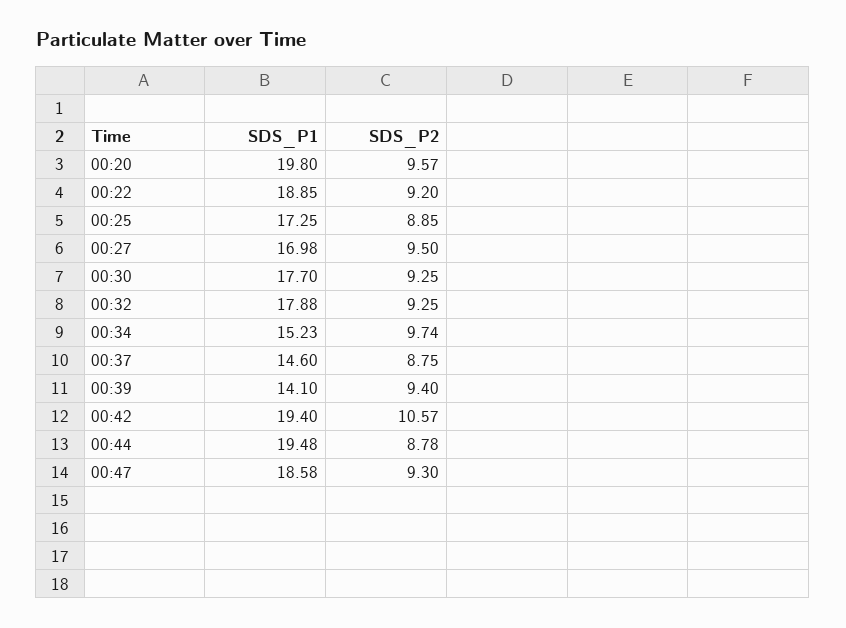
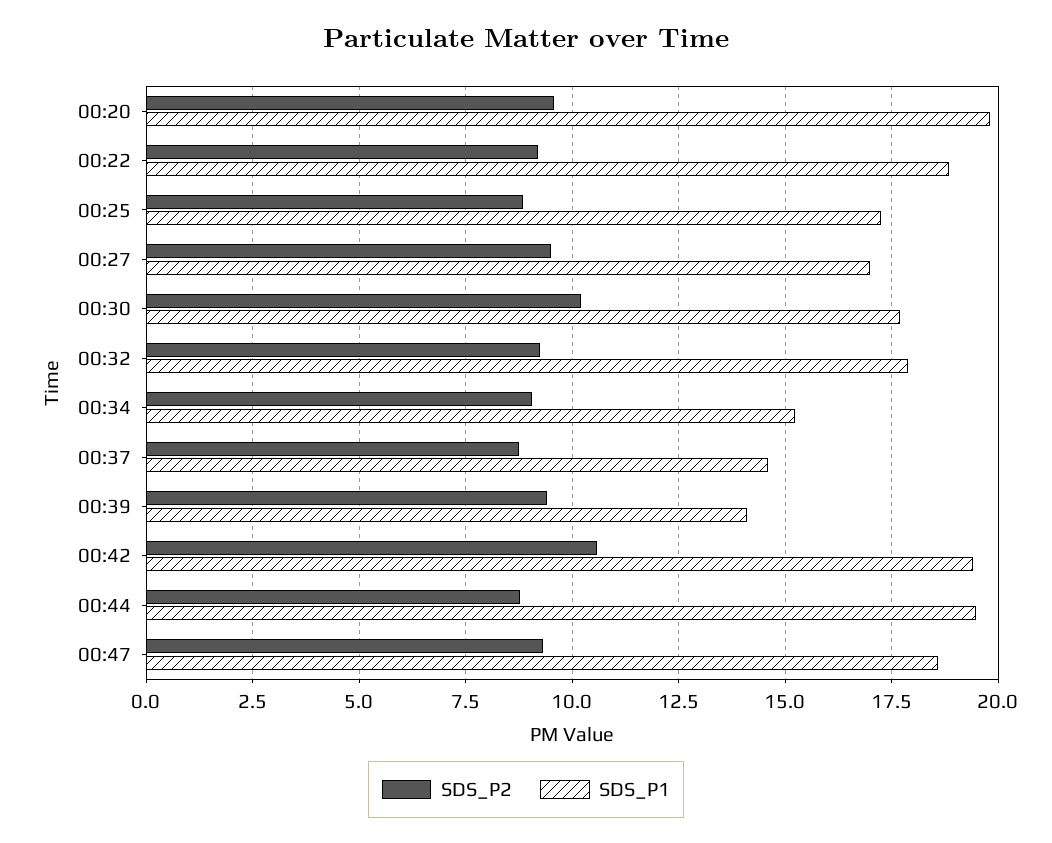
SDS_P2, 00:30: 9.25 -> 10.25
SDS_P2, 00:34: 9.74 -> 9

